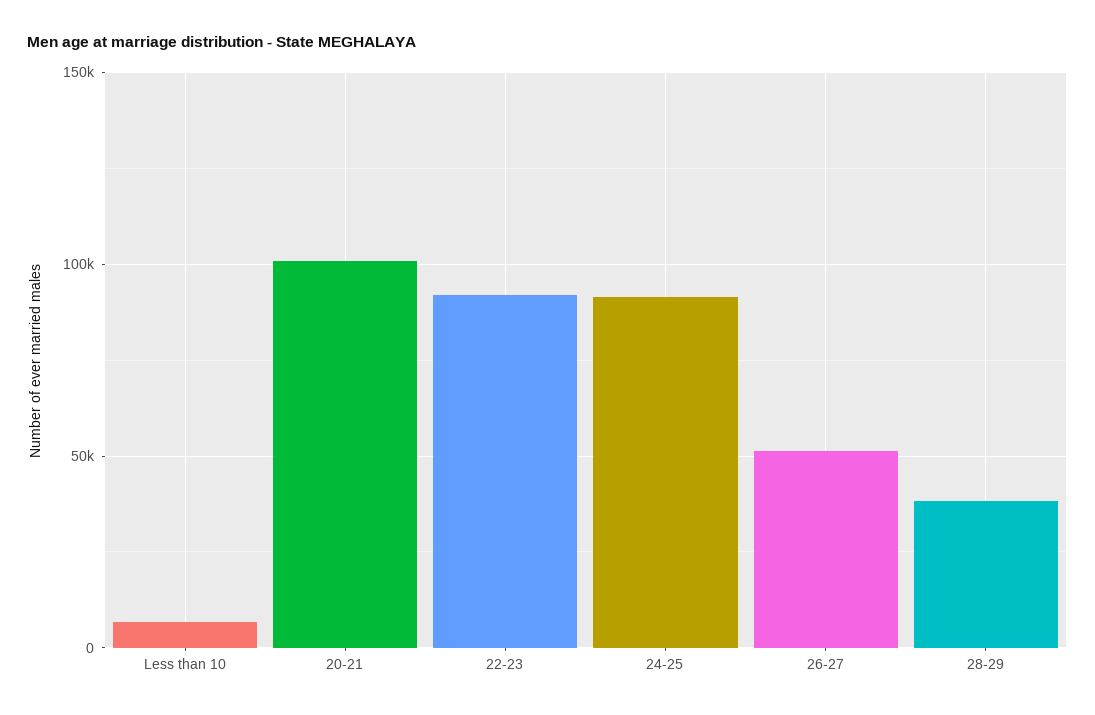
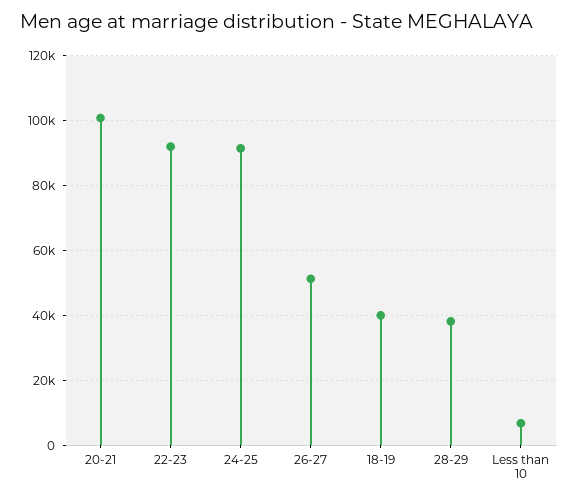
18-19: none -> 40000

